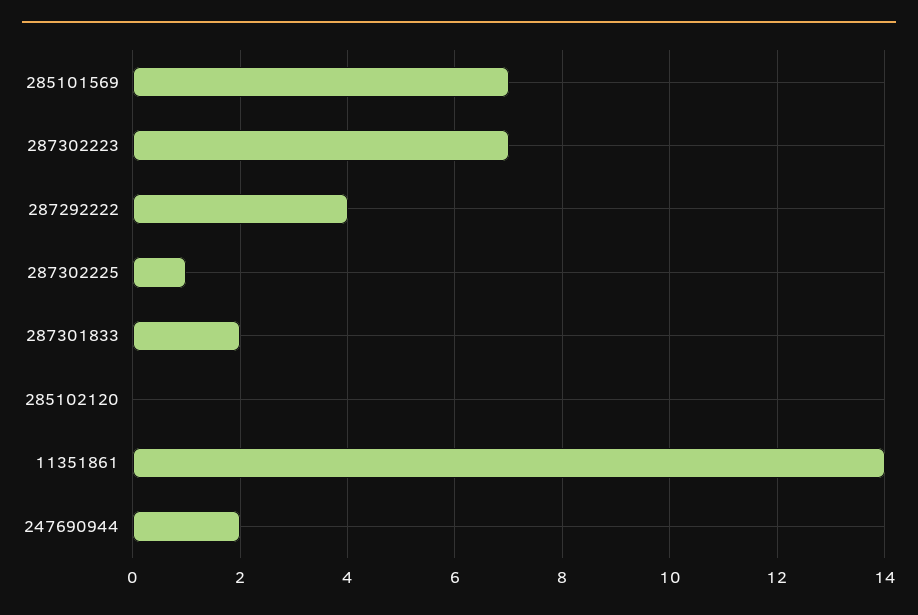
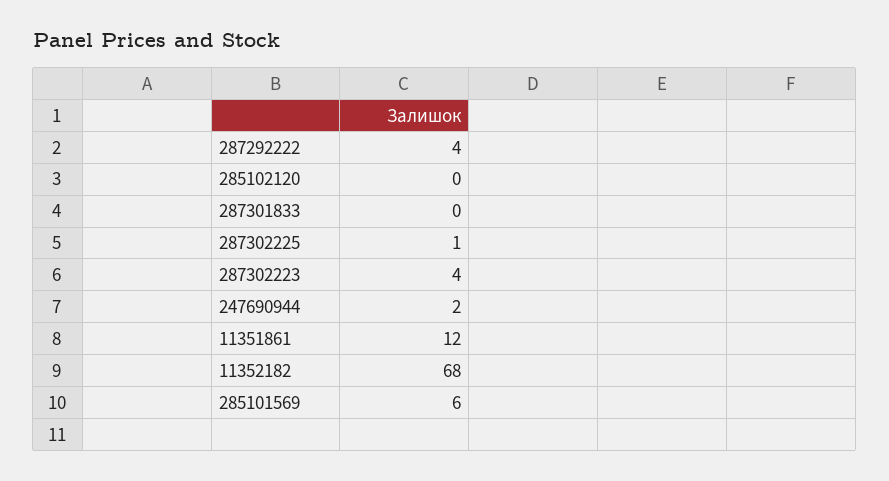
285101569: 7 -> 6
287302223: 7 -> 4
287301833: 2 -> 0
11351861: 14 -> 12
11352182: none -> 68

